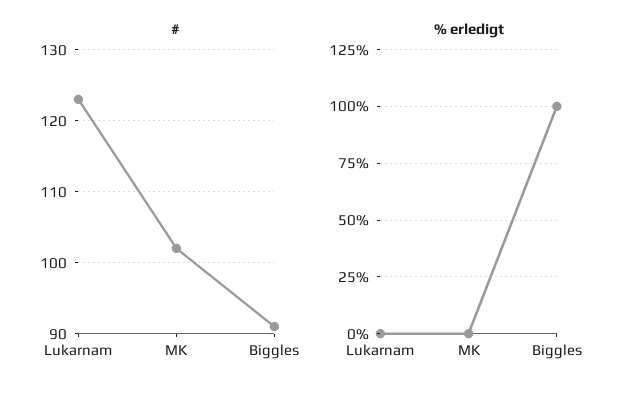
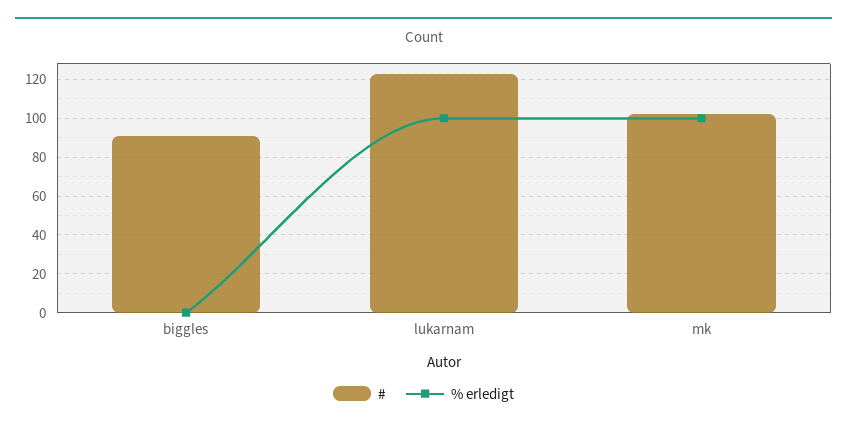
% erledigt, Lukarnam: 0 -> 100
% erledigt, MK: 0 -> 100
% erledigt, Biggles: 100 -> 0

